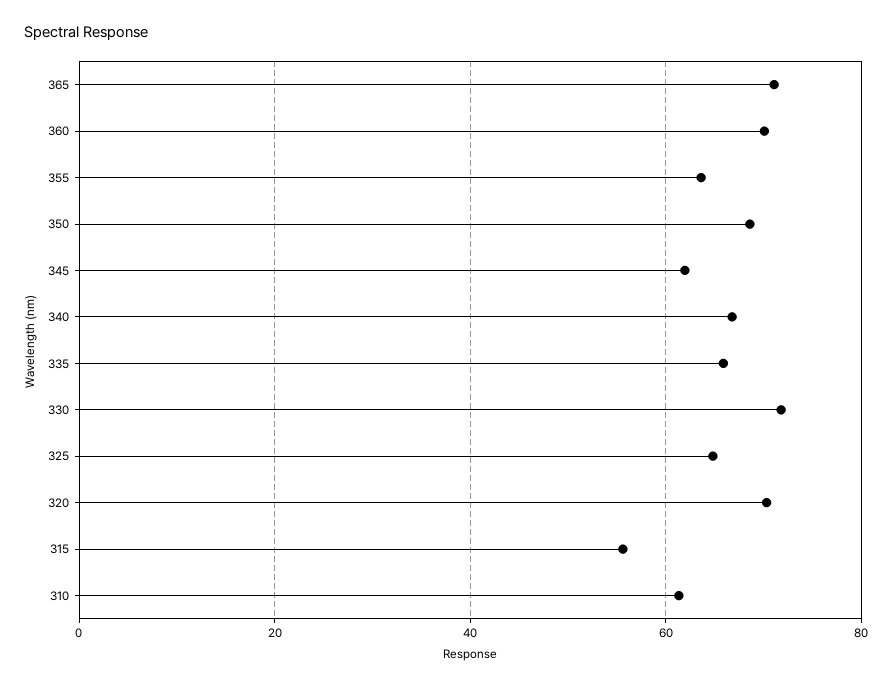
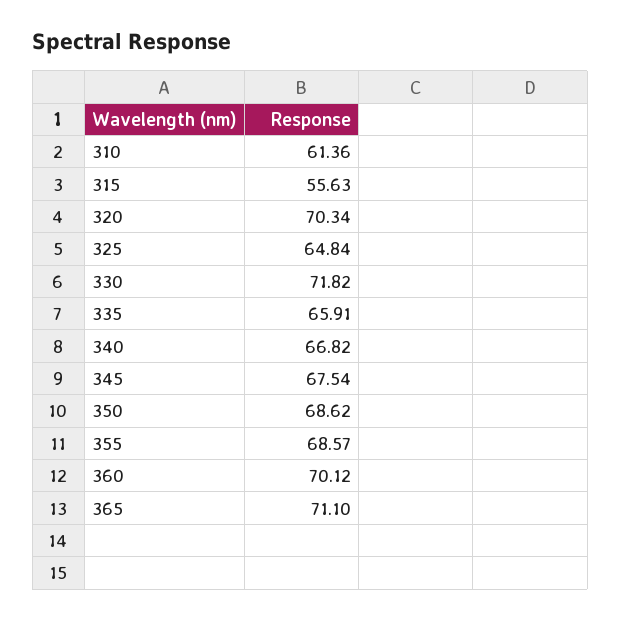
355: 64 -> 68.57
345: 62 -> 67.54

